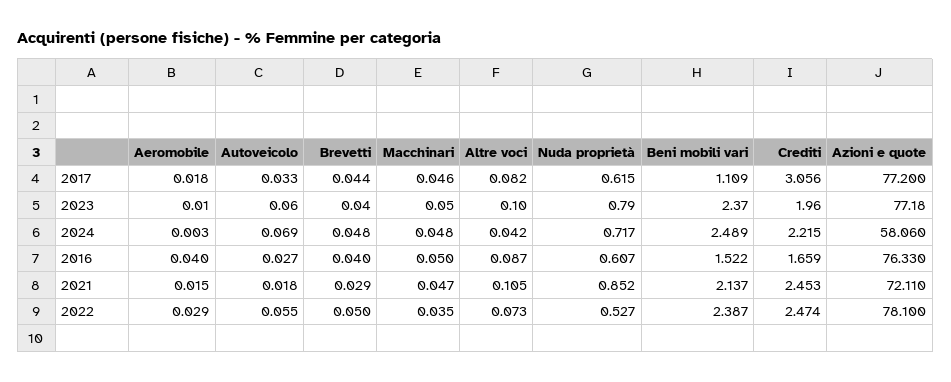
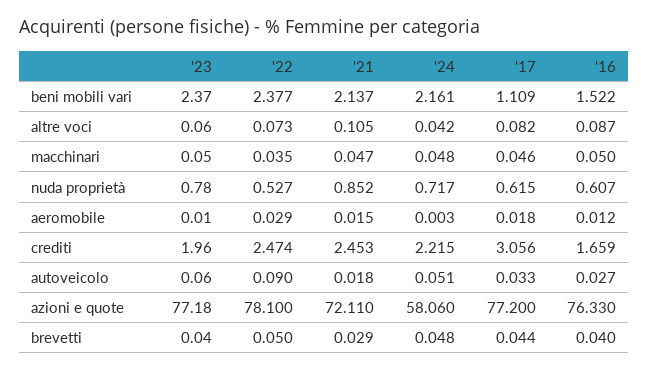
Altre voci, 2023: 0.1 -> 0.06
Nuda proprietà, 2023: 0.79 -> 0.78
Autoveicolo, 2024: 0.069 -> 0.051
Beni mobili vari, 2024: 2.489 -> 2.161
Aeromobile, 2016: 0.04 -> 0.012
Autoveicolo, 2022: 0.055 -> 0.09
Beni mobili vari, 2022: 2.387 -> 2.377

